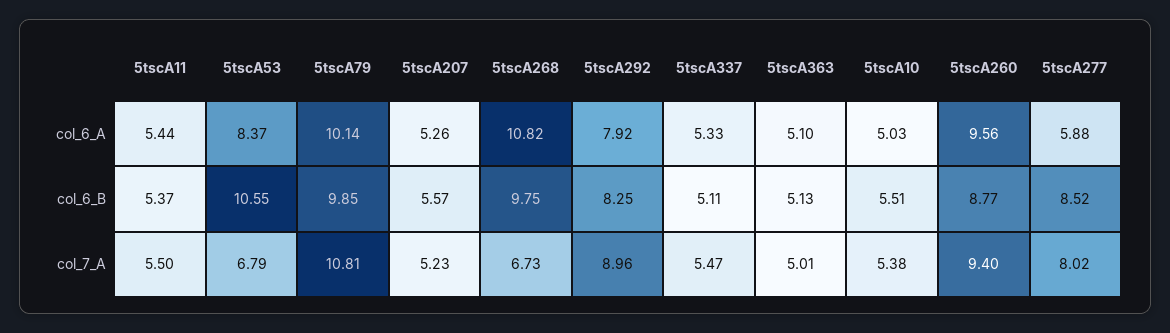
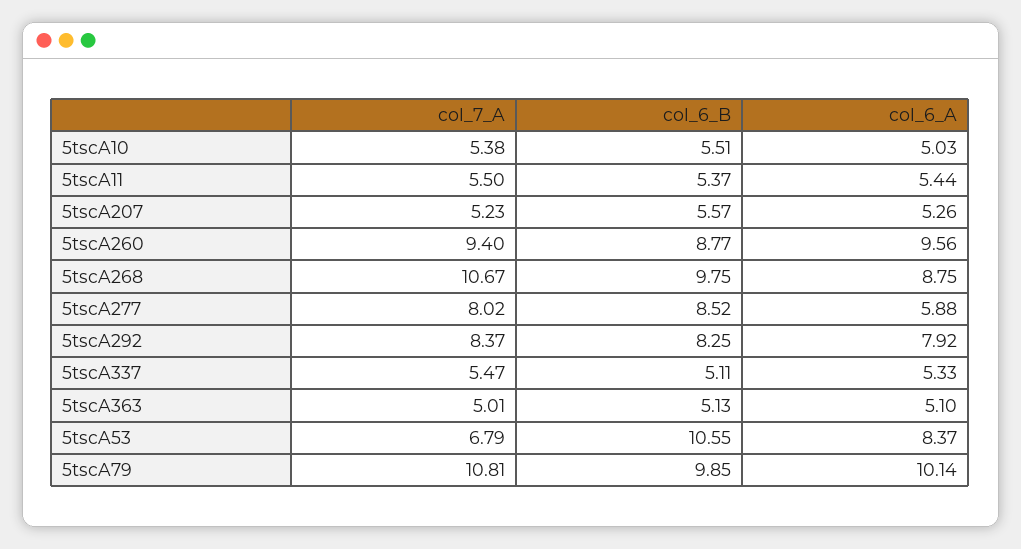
5tscA268, col_6_A: 10.82 -> 8.75
5tscA268, col_7_A: 6.73 -> 10.67
5tscA292, col_7_A: 8.96 -> 8.37

